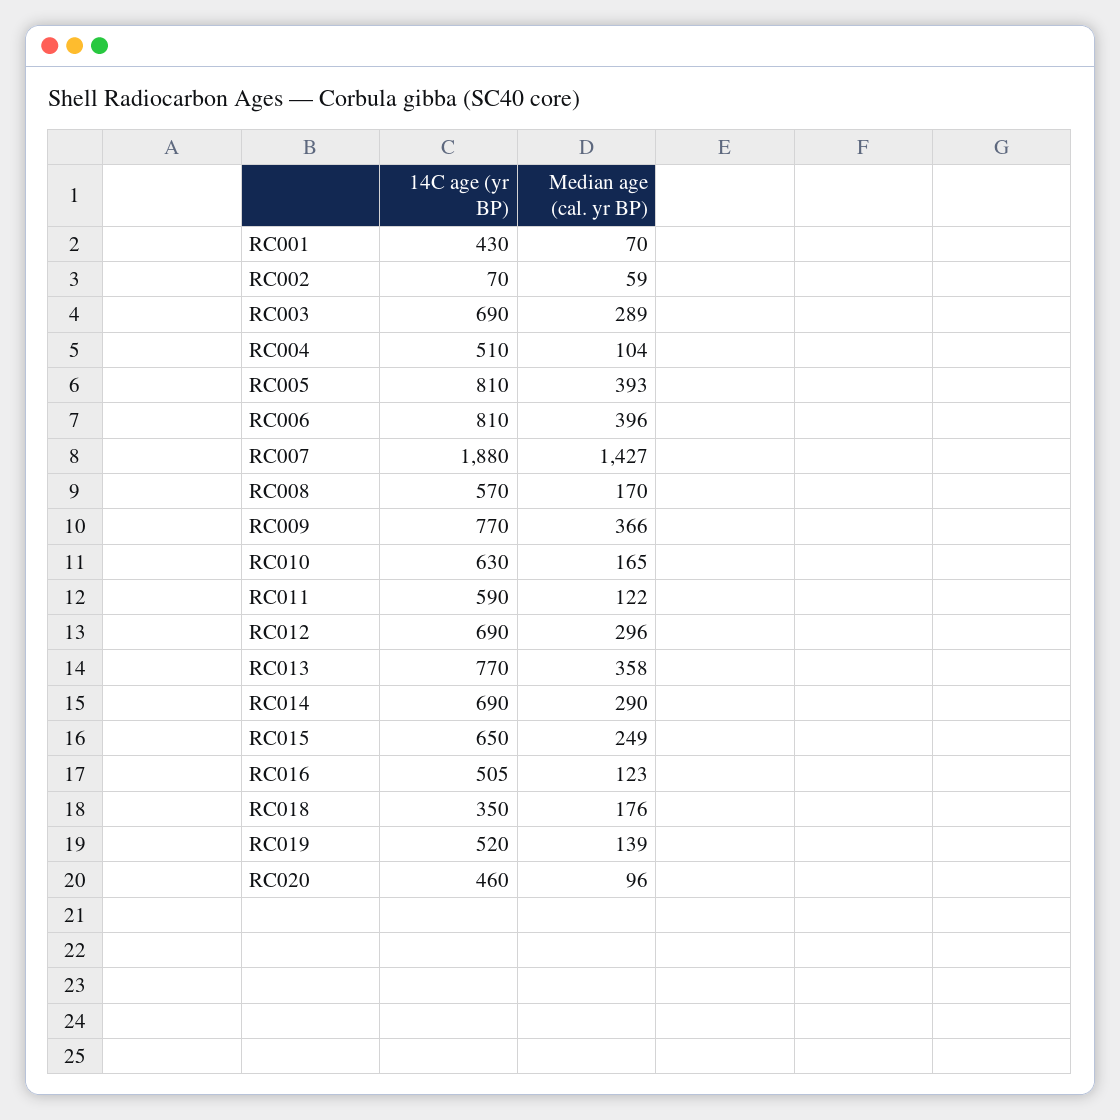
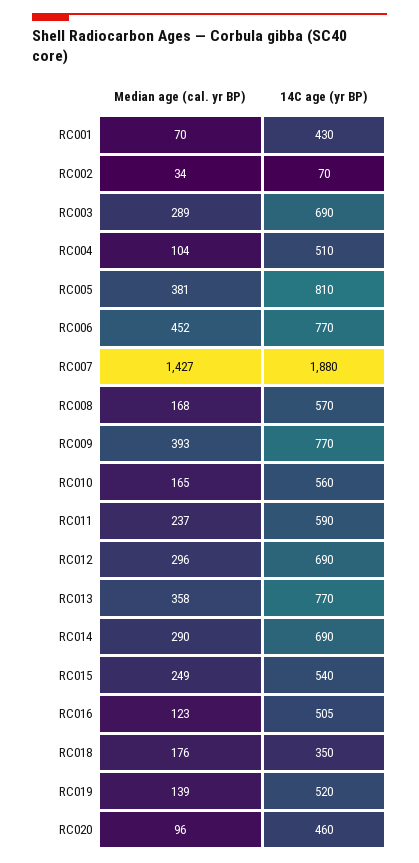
Median age (cal. yr BP), RC002: 59 -> 34
Median age (cal. yr BP), RC005: 393 -> 381
14C age (yr BP), RC006: 810 -> 770
Median age (cal. yr BP), RC006: 396 -> 452
Median age (cal. yr BP), RC008: 170 -> 168
Median age (cal. yr BP), RC009: 366 -> 393
14C age (yr BP), RC010: 630 -> 560
Median age (cal. yr BP), RC011: 122 -> 237
14C age (yr BP), RC015: 650 -> 540

